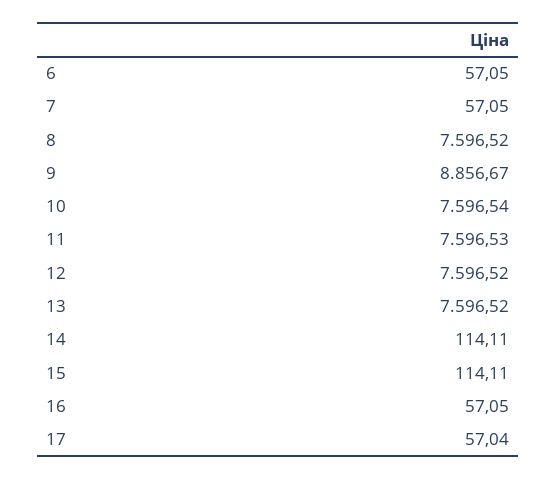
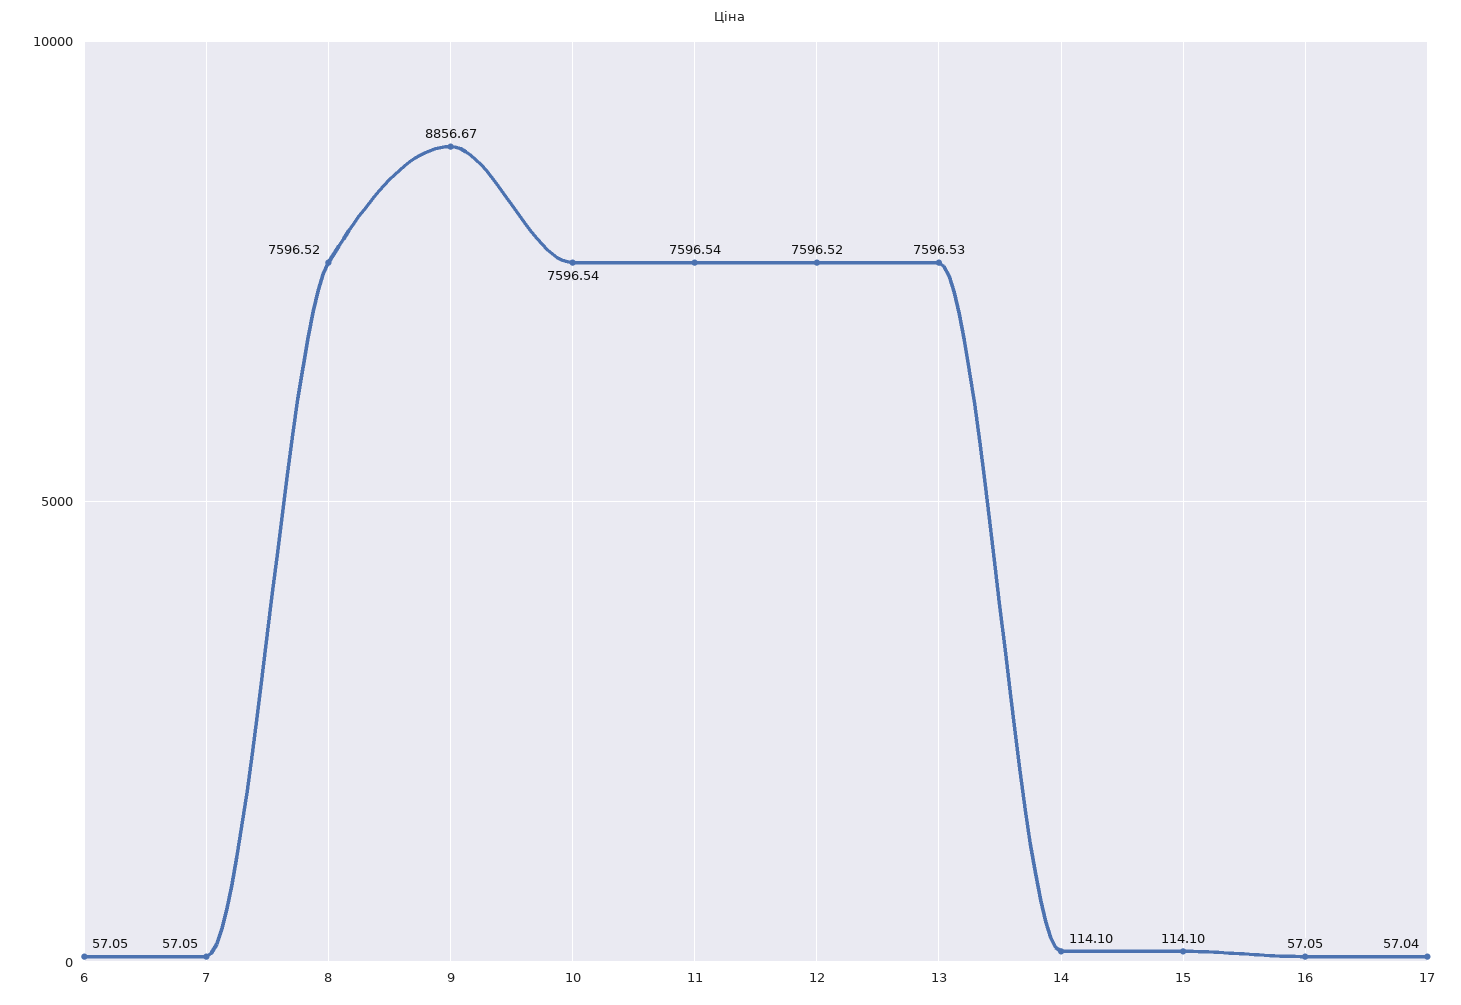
11: 7596.53 -> 7596.54
13: 7596.52 -> 7596.53
14: 114.11 -> 114.1
15: 114.11 -> 114.1

